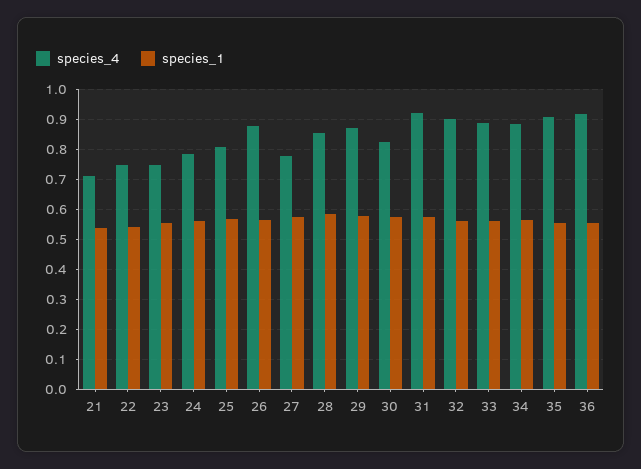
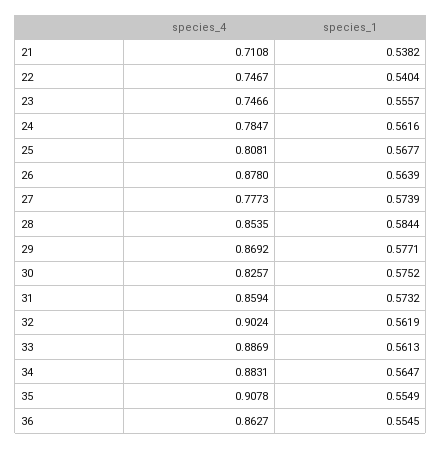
species_4, 31: 0.92 -> 0.8594
species_4, 36: 0.92 -> 0.8627

